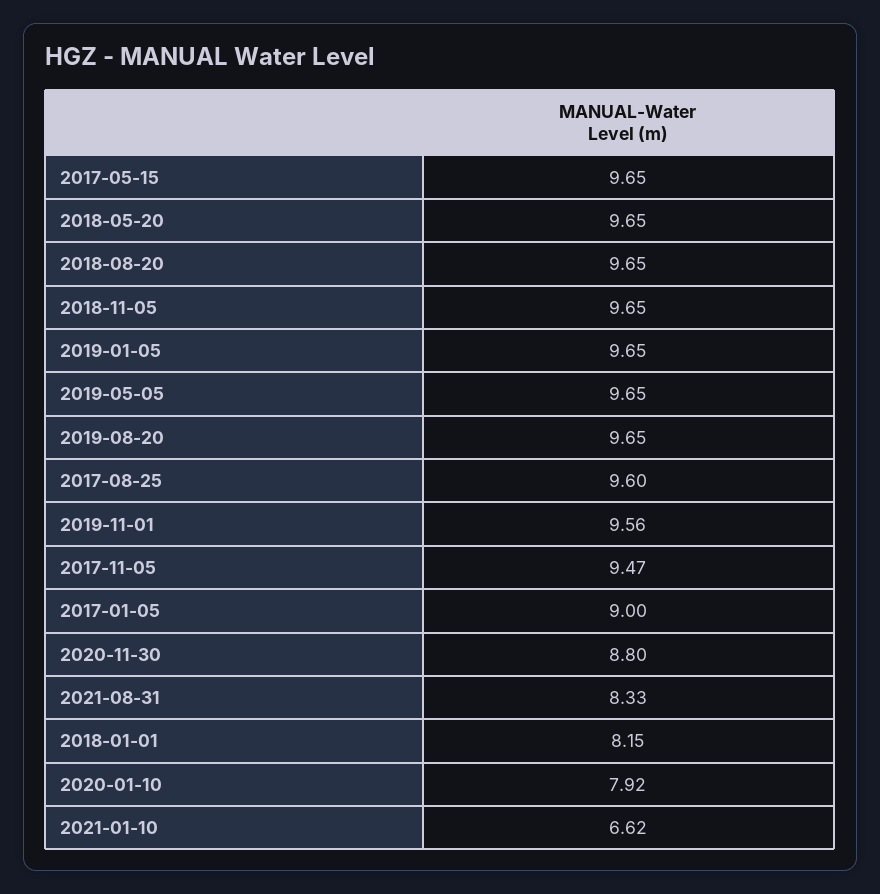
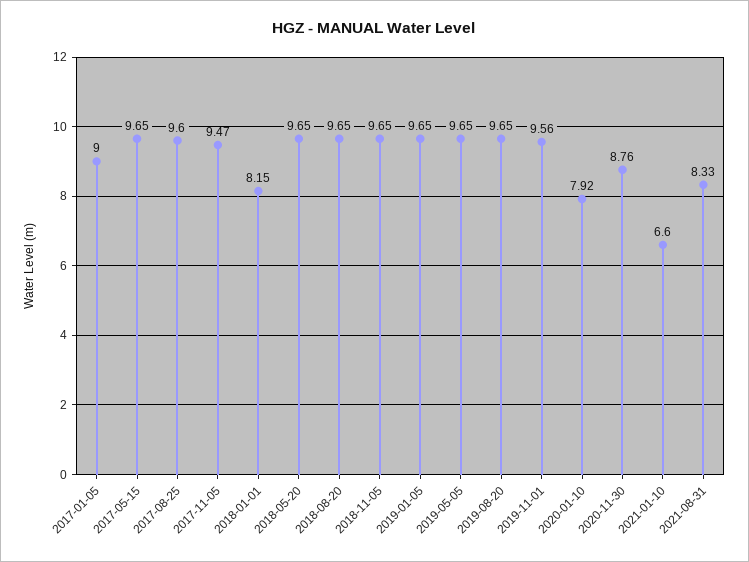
2020-11-30: 8.8 -> 8.76
2021-01-10: 6.62 -> 6.6

